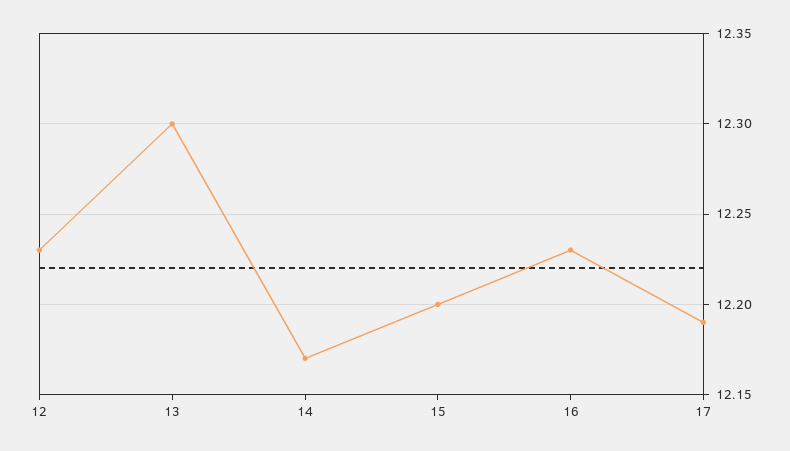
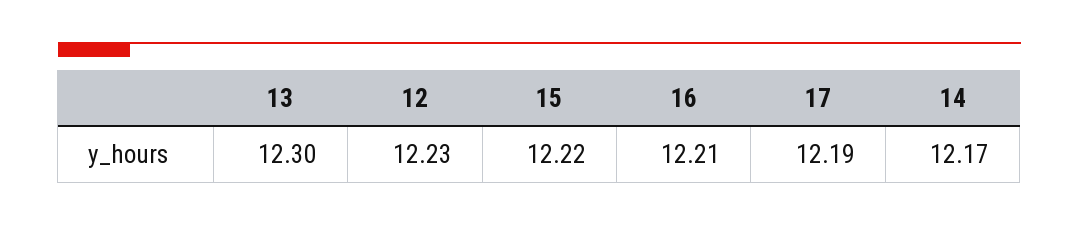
15: 12.2 -> 12.22
16: 12.23 -> 12.21

